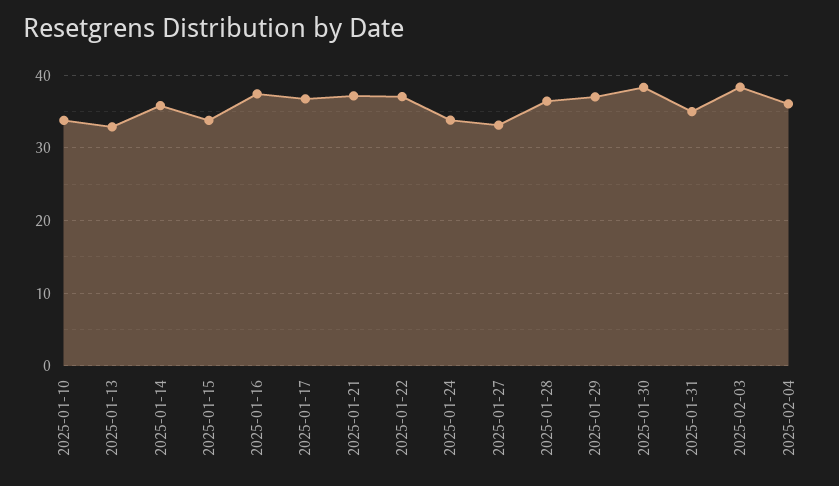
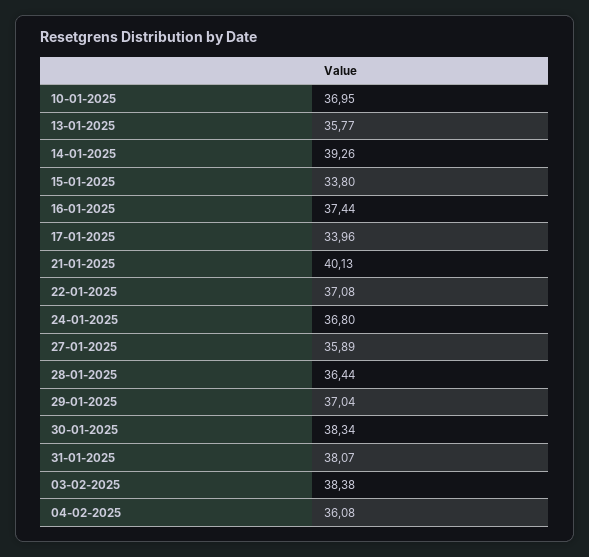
2025-01-10: 34 -> 36.95
2025-01-13: 33 -> 35.77
2025-01-14: 36 -> 39.26
2025-01-17: 37 -> 33.96
2025-01-21: 37 -> 40.13
2025-01-24: 34 -> 36.8
2025-01-27: 33 -> 35.89
2025-01-31: 35 -> 38.07

